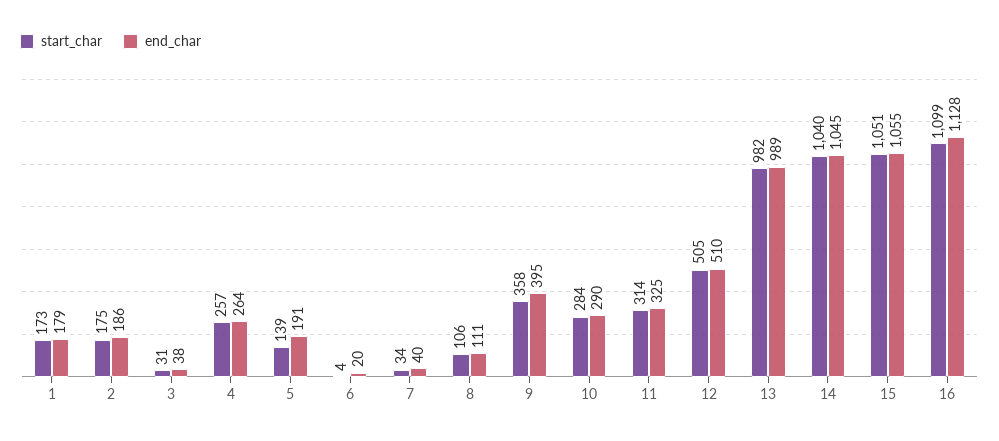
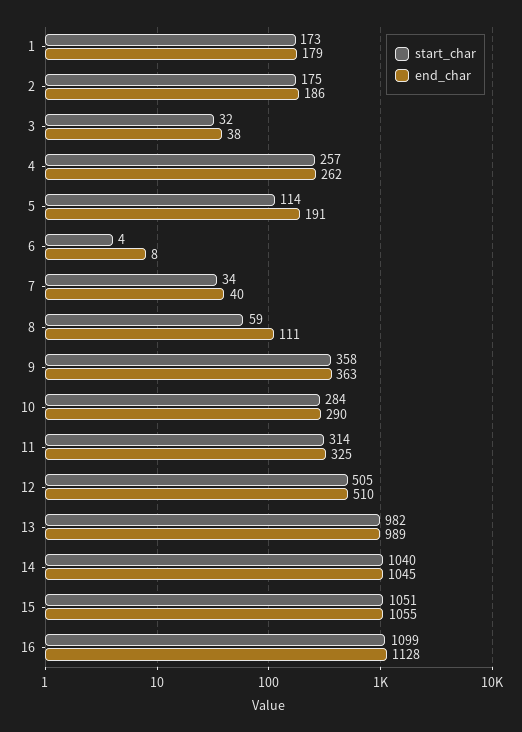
start_char, 3: 31 -> 32
end_char, 4: 264 -> 262
start_char, 5: 139 -> 114
end_char, 6: 20 -> 8
start_char, 8: 106 -> 59
end_char, 9: 395 -> 363

